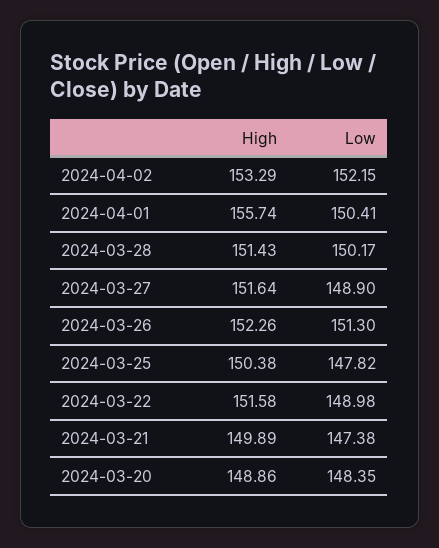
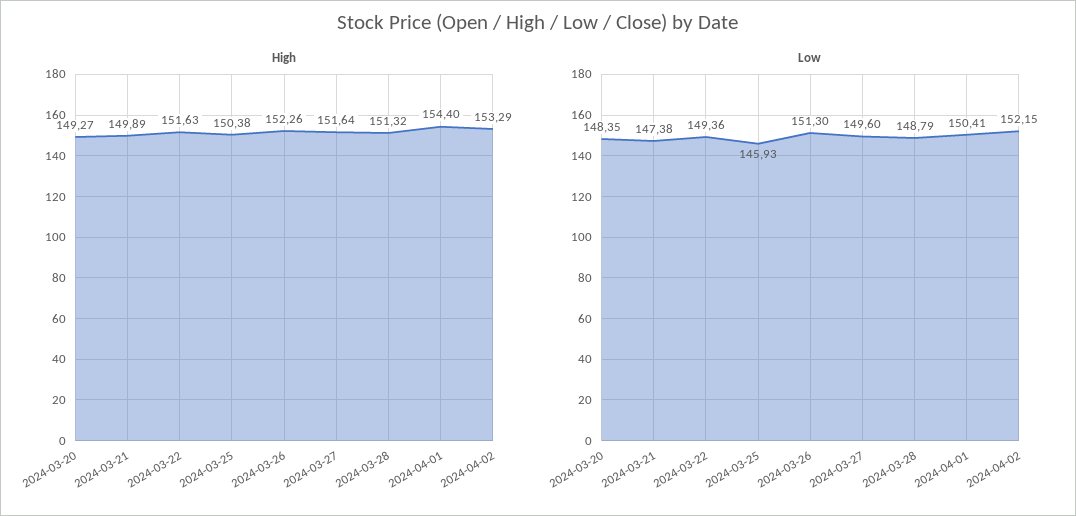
High, 2024-04-01: 155.74 -> 154.4
High, 2024-03-28: 151.43 -> 151.32
Low, 2024-03-28: 150.17 -> 148.79
Low, 2024-03-27: 148.9 -> 149.6
Low, 2024-03-25: 147.82 -> 145.93
High, 2024-03-22: 151.58 -> 151.63
Low, 2024-03-22: 148.98 -> 149.36
High, 2024-03-20: 148.86 -> 149.27

